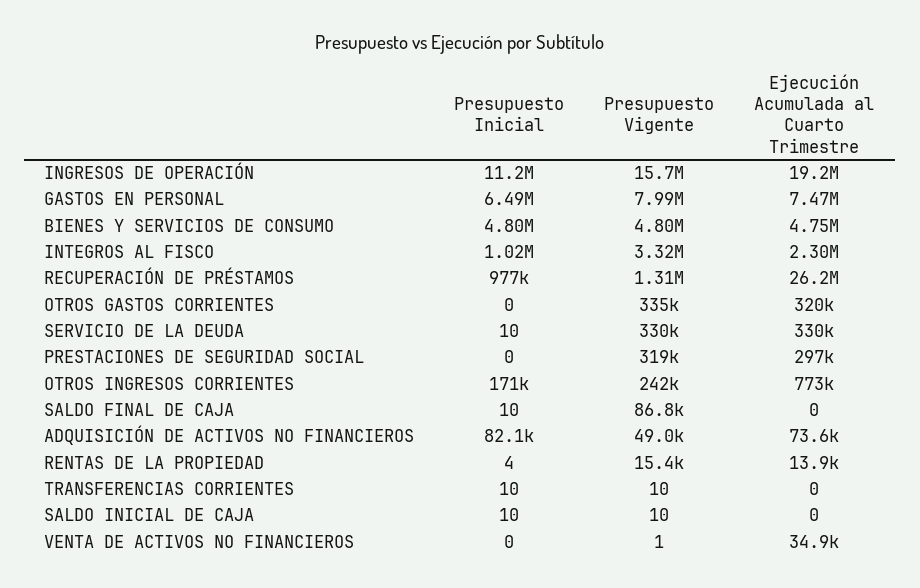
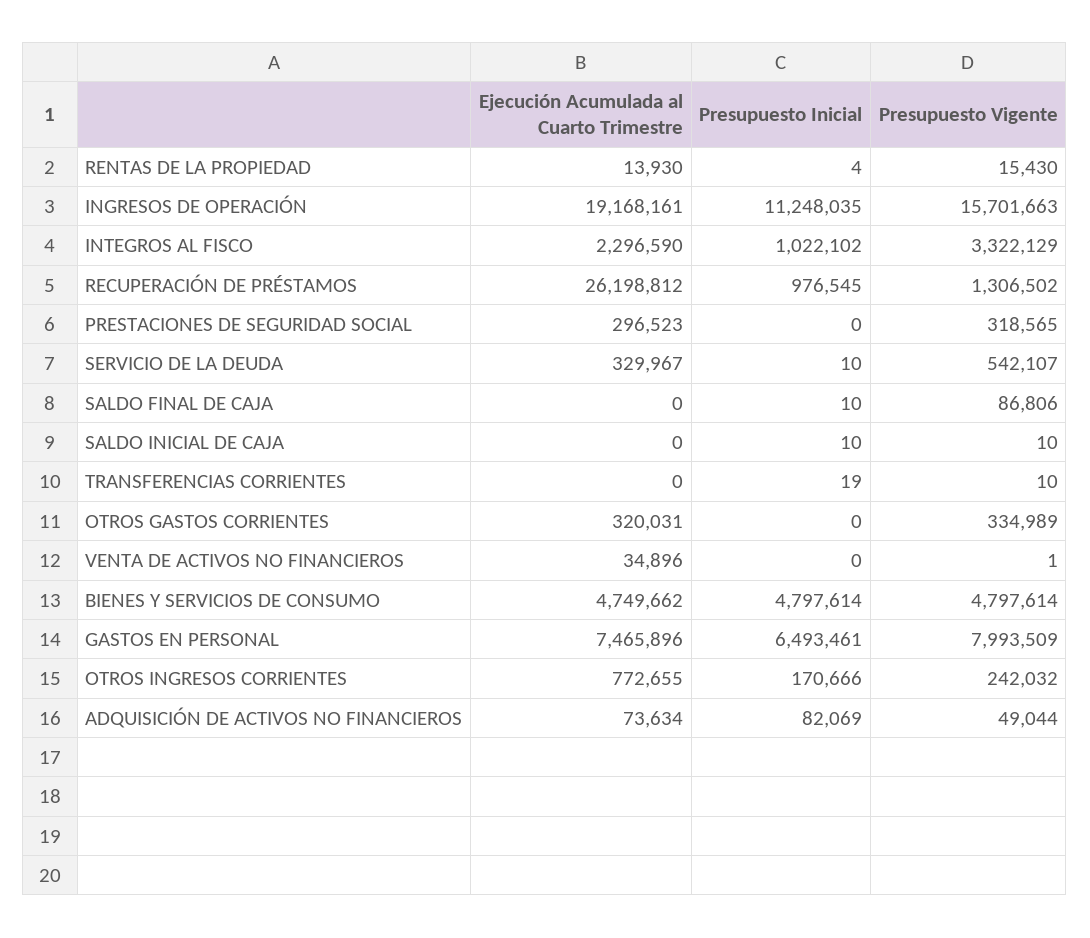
Presupuesto Vigente, SERVICIO DE LA DEUDA: 330000 -> 542107
Presupuesto Inicial, TRANSFERENCIAS CORRIENTES: 10 -> 19

